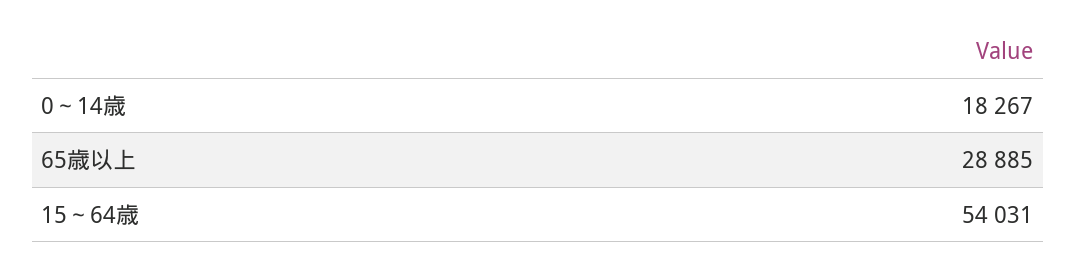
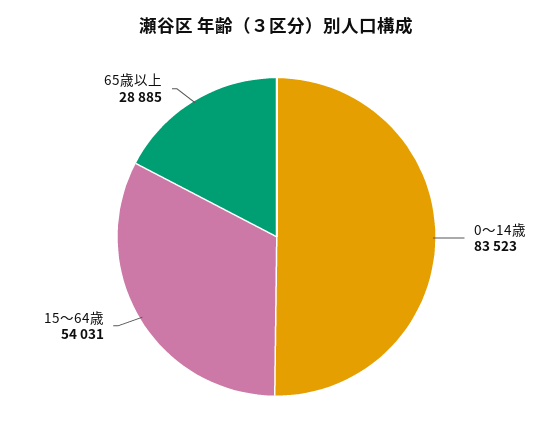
0～14歳: 18267 -> 83523

